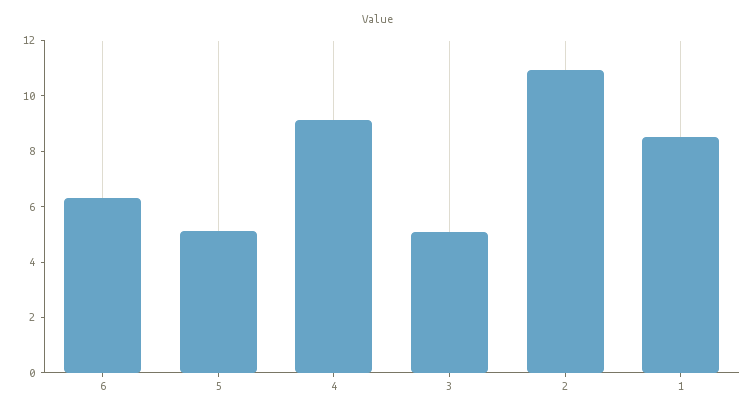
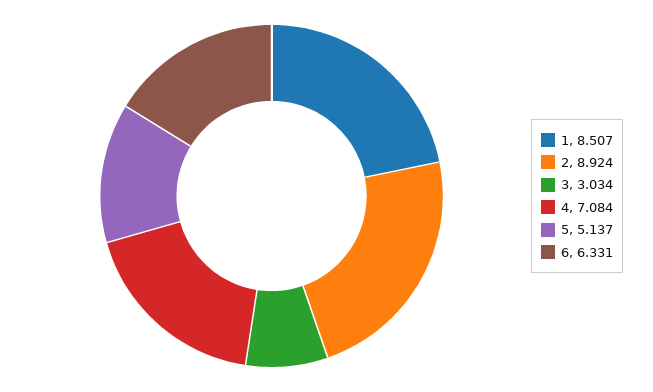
4: 9 -> 7.084
3: 5 -> 3.034
2: 11 -> 8.924

